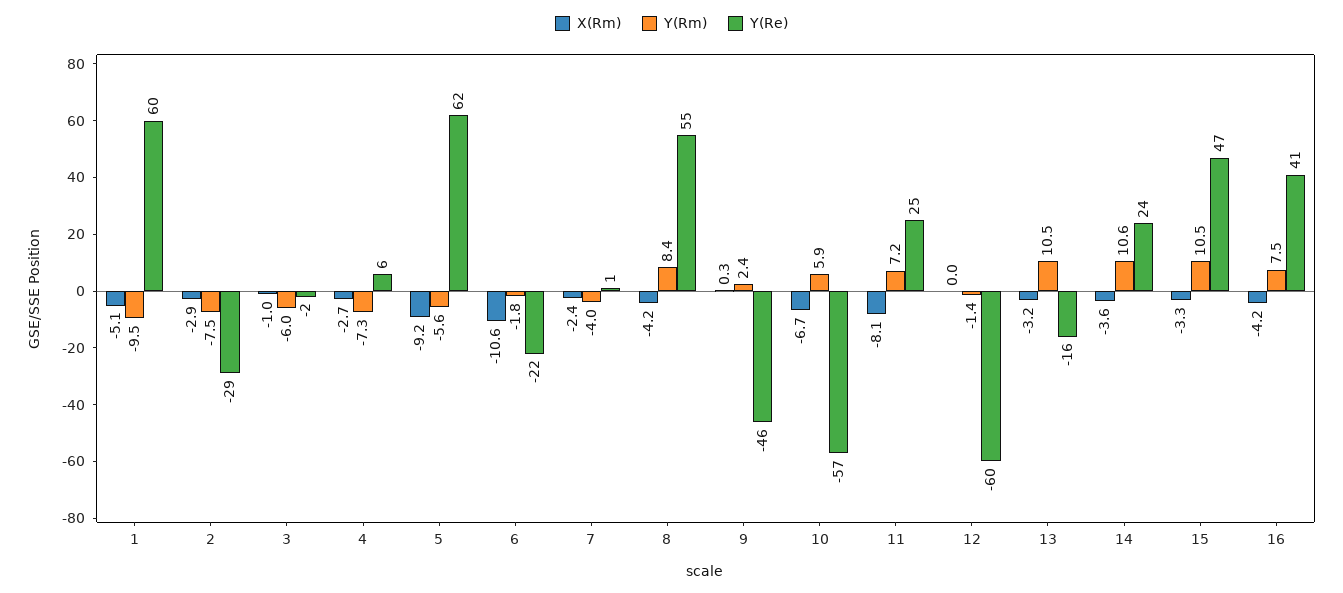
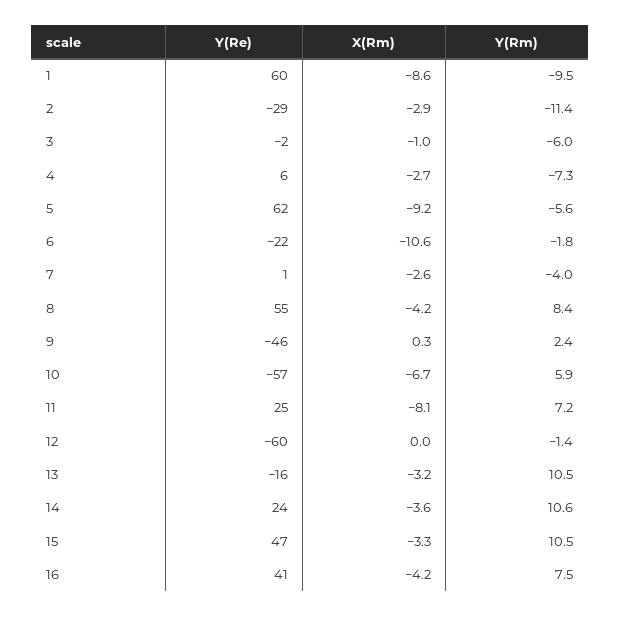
X(Rm), 1: -5.1 -> -8.6
Y(Rm), 2: -7.5 -> -11.4
X(Rm), 7: -2.4 -> -2.6

